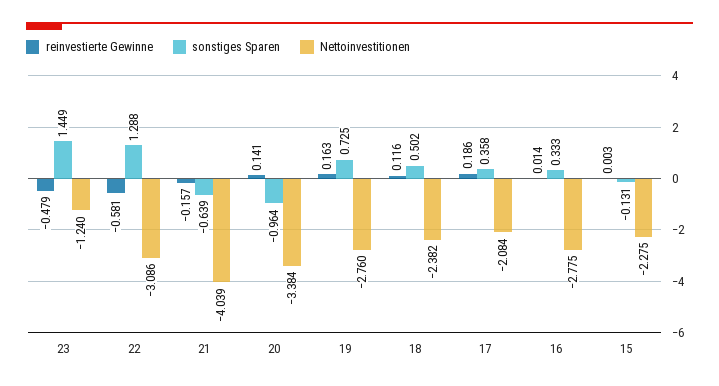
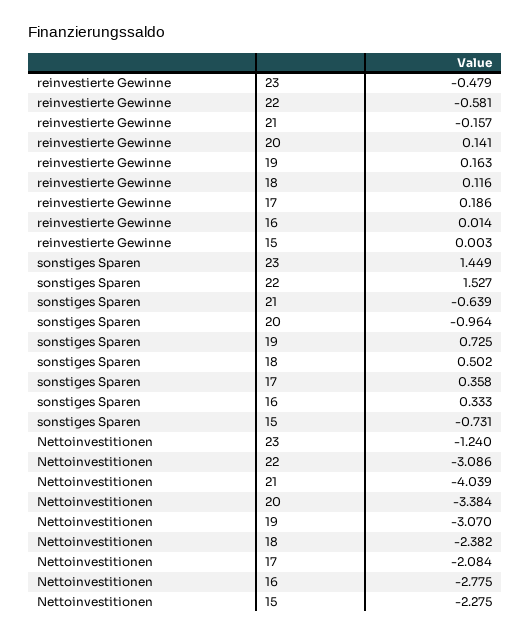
sonstiges Sparen, 22: 1.288 -> 1.527
Nettoinvestitionen, 19: -2.76 -> -3.07
sonstiges Sparen, 15: -0.131 -> -0.731

